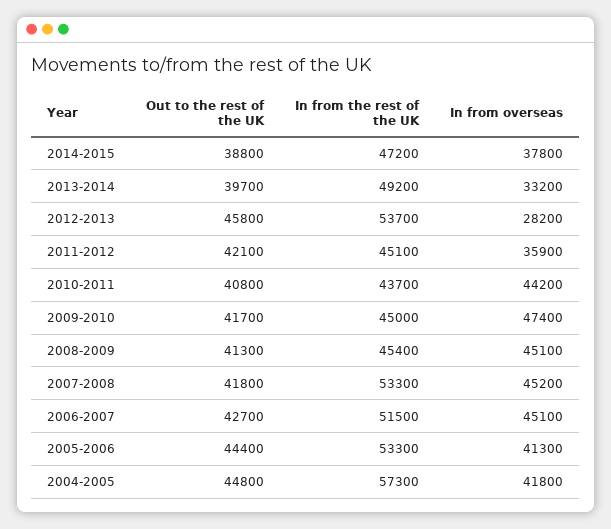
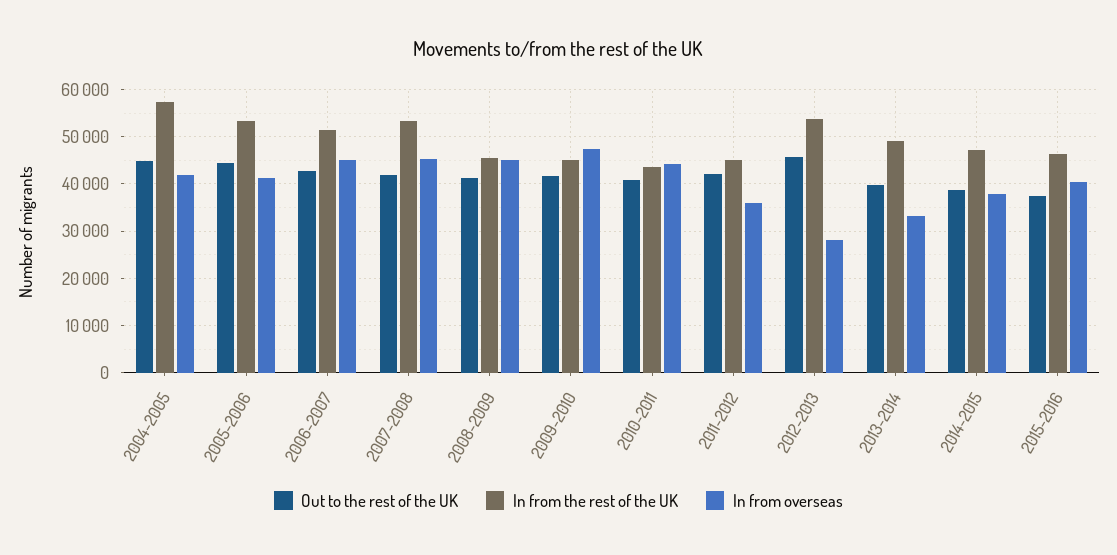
Out to the rest of the UK, 2015-2016: none -> 38000
In from the rest of the UK, 2015-2016: none -> 46000
In from overseas, 2015-2016: none -> 40000

